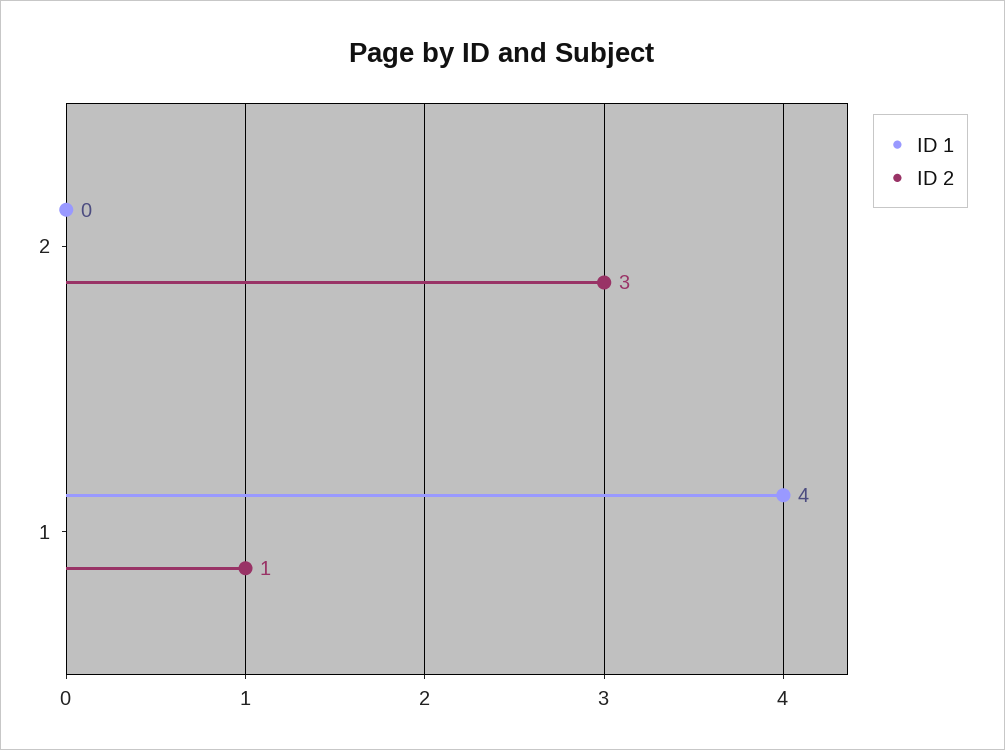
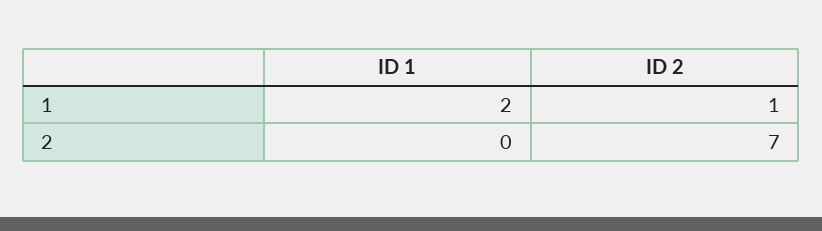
ID 2, 2: 3 -> 7
ID 1, 1: 4 -> 2

